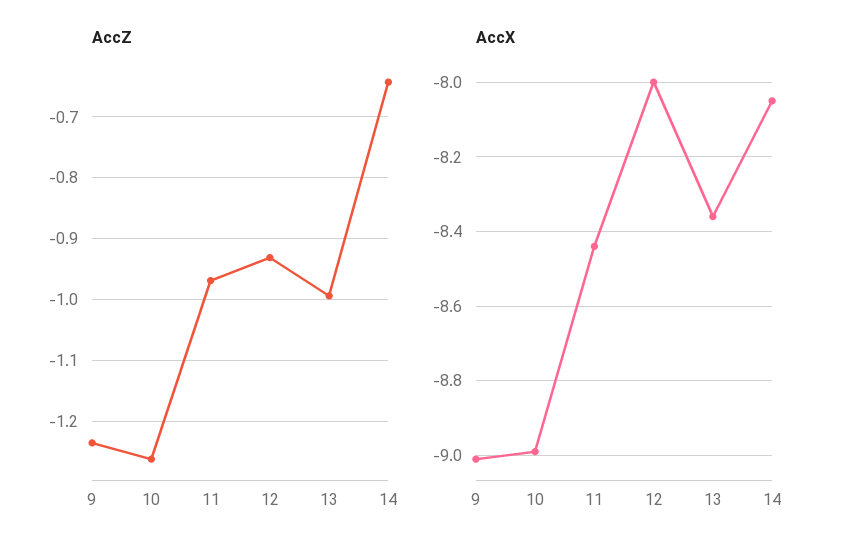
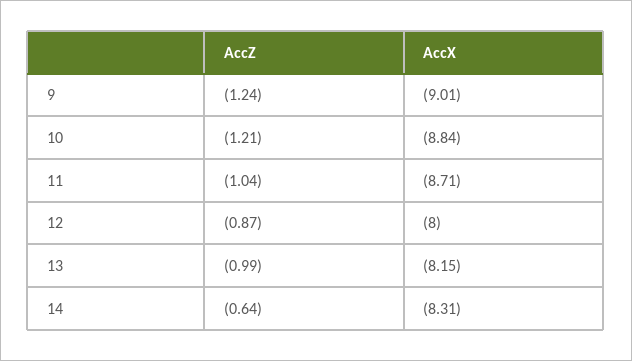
AccZ, 10: -1.26 -> -1.21
AccZ, 11: -0.97 -> -1.04
AccZ, 12: -0.93 -> -0.87
AccX, 10: -9 -> -8.84
AccX, 11: -8.45 -> -8.71
AccX, 13: -8.35 -> -8.15
AccX, 14: -8.05 -> -8.31

